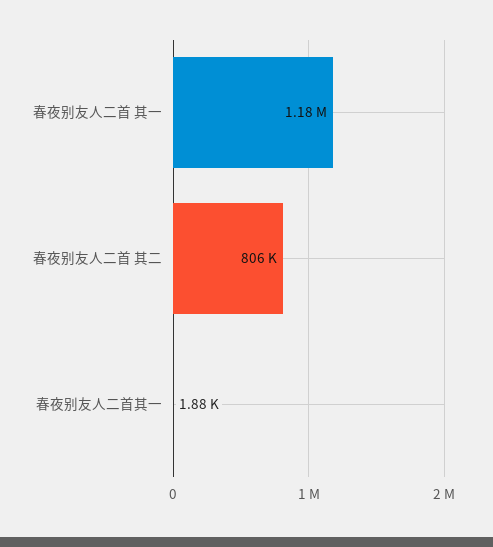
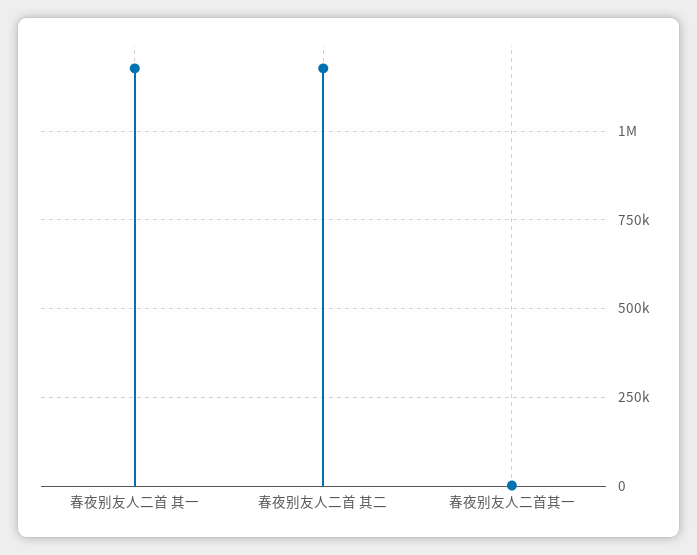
春夜别友人二首 其二: 806000 -> 1175000

